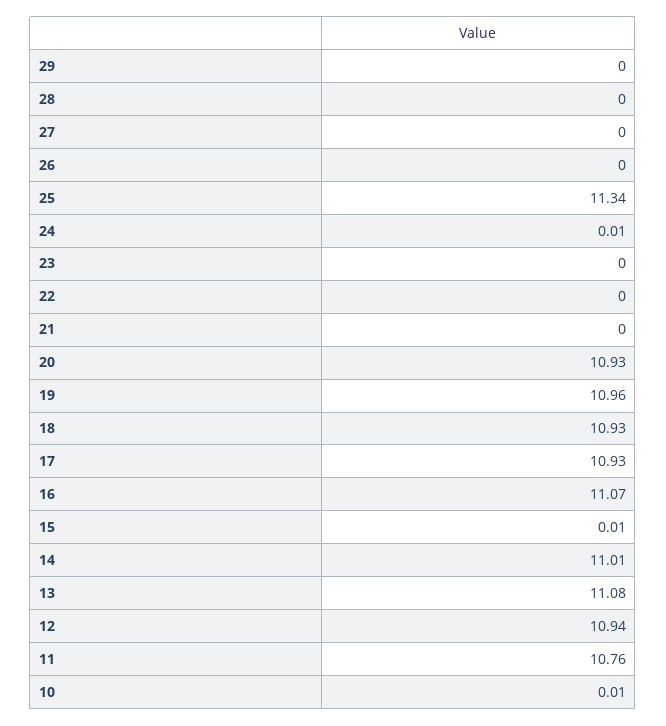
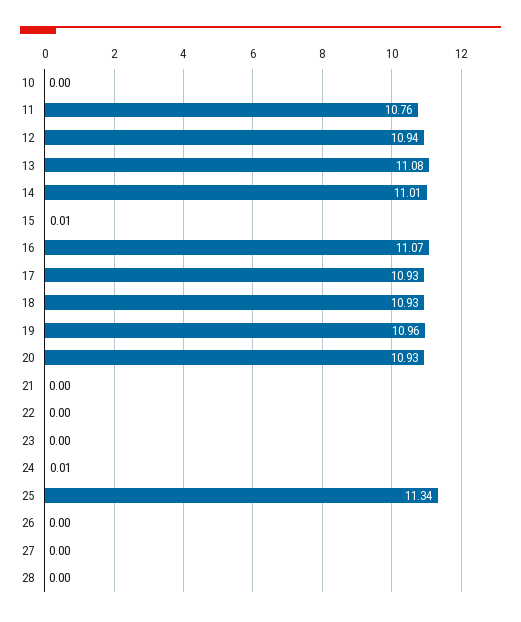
29: 0 -> none
10: 0.01 -> 0

